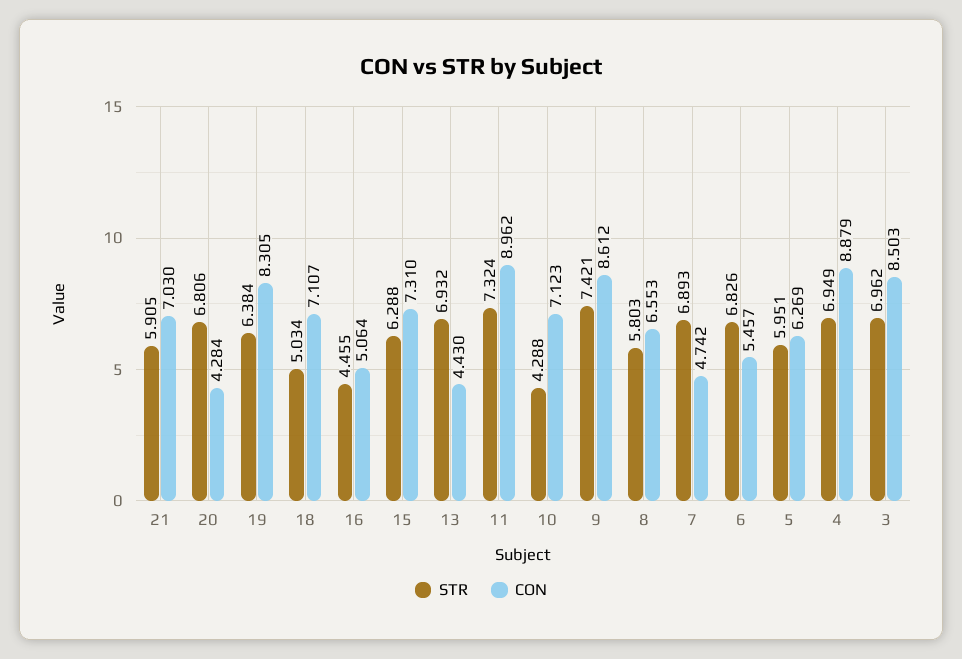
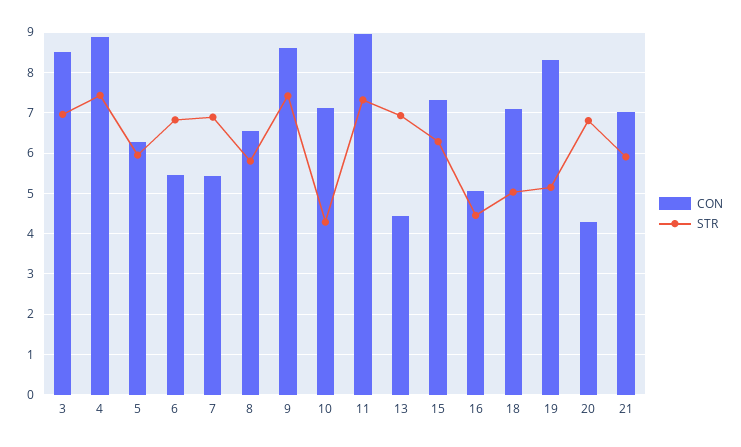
STR, 19: 6.384 -> 5.2
CON, 7: 4.742 -> 5.4
STR, 4: 6.949 -> 7.4

